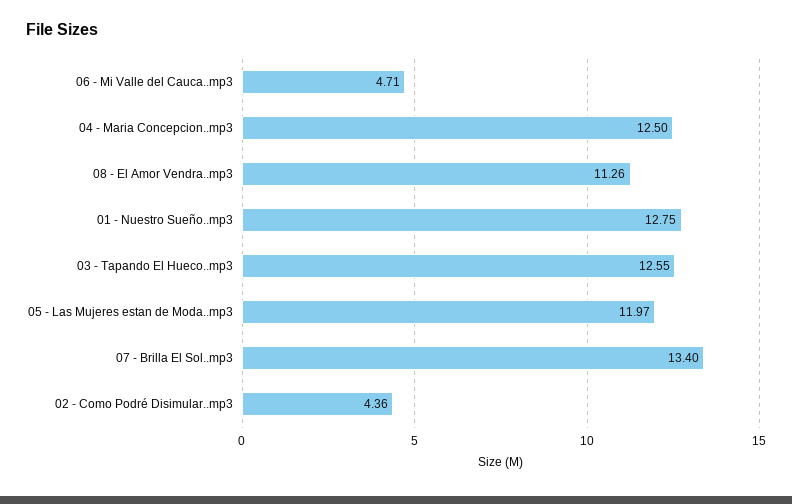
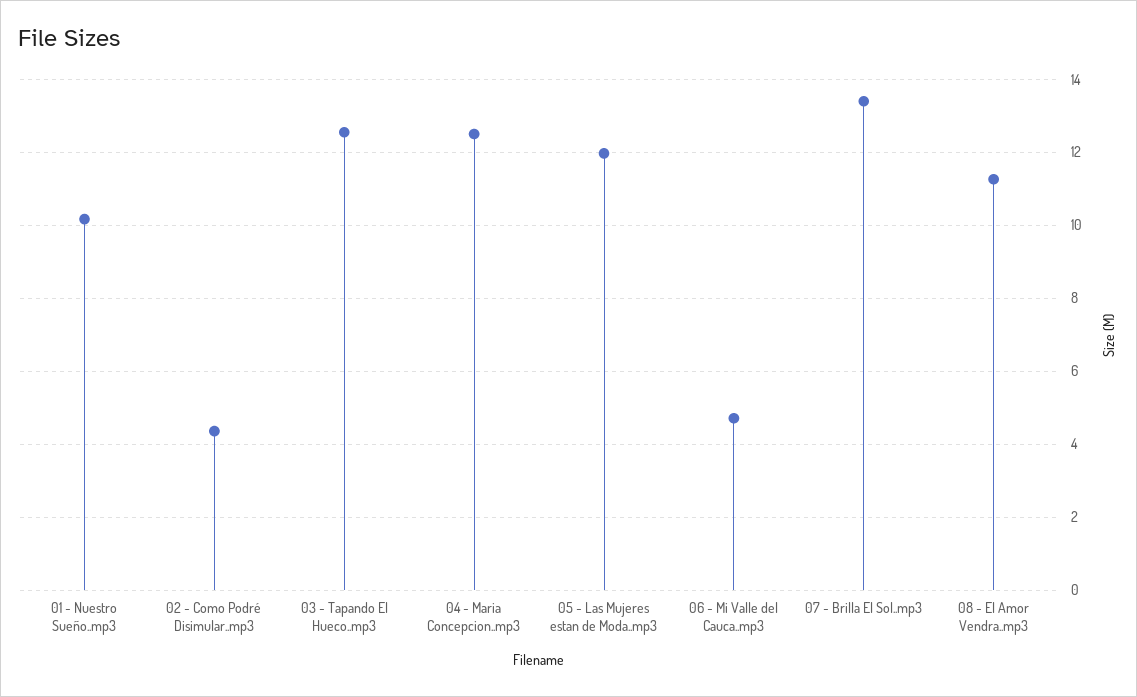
01 - Nuestro Sueño..mp3: 12.75 -> 10.2

